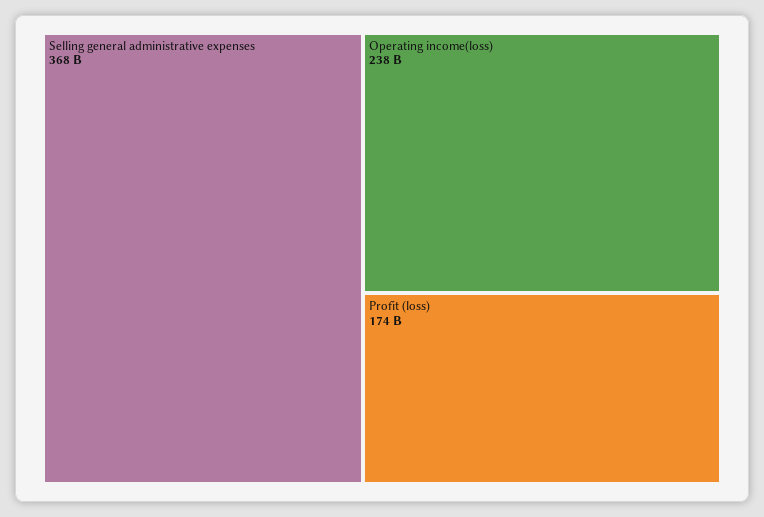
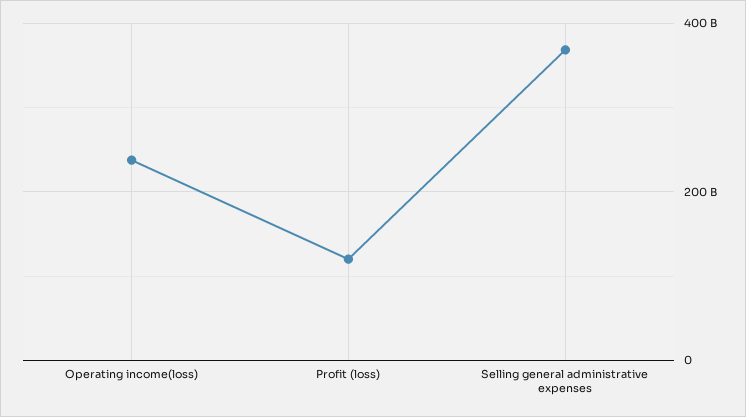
Profit (loss): 174000000000 -> 120000000000

